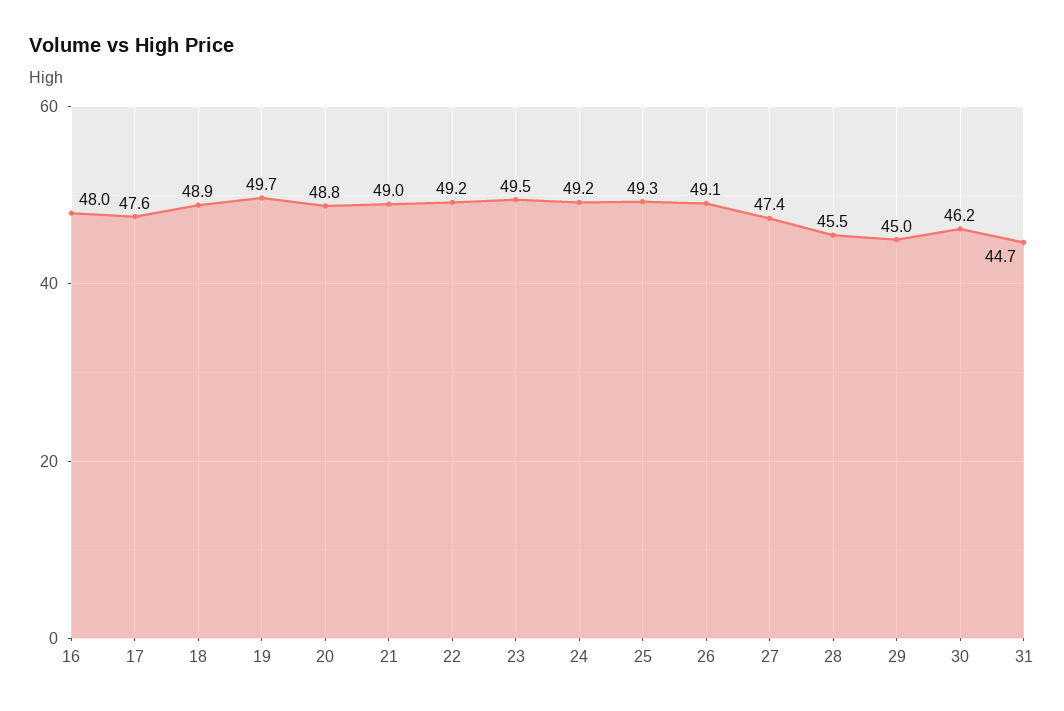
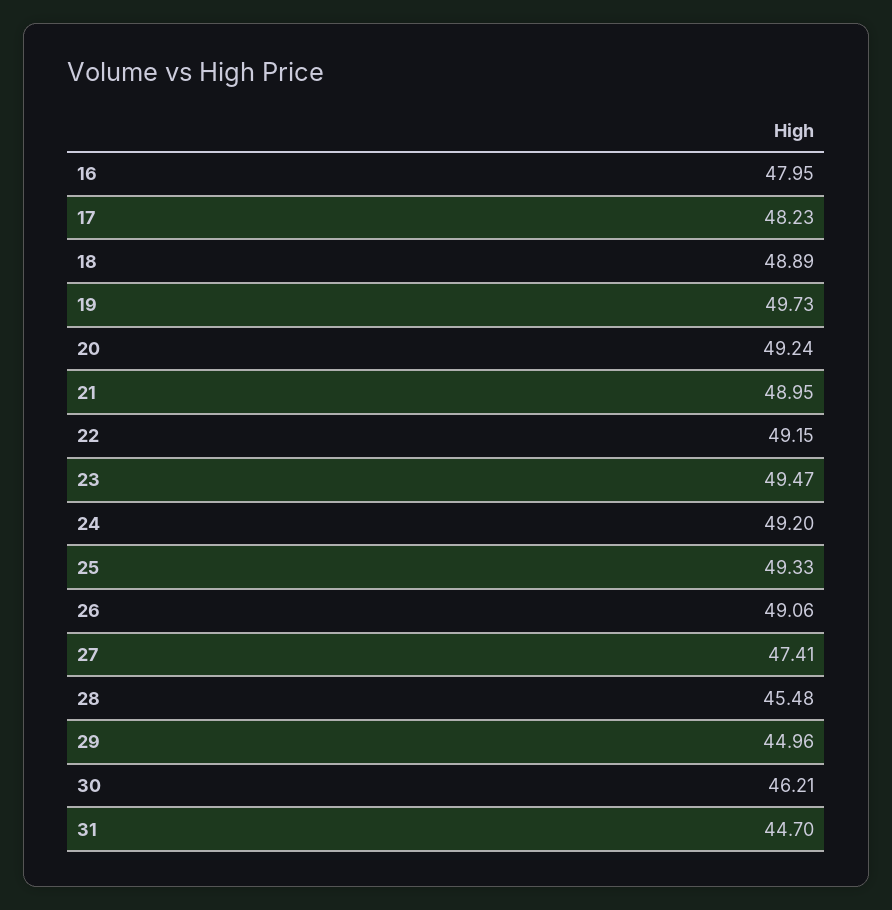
17: 47.6 -> 48.23
20: 48.8 -> 49.24

